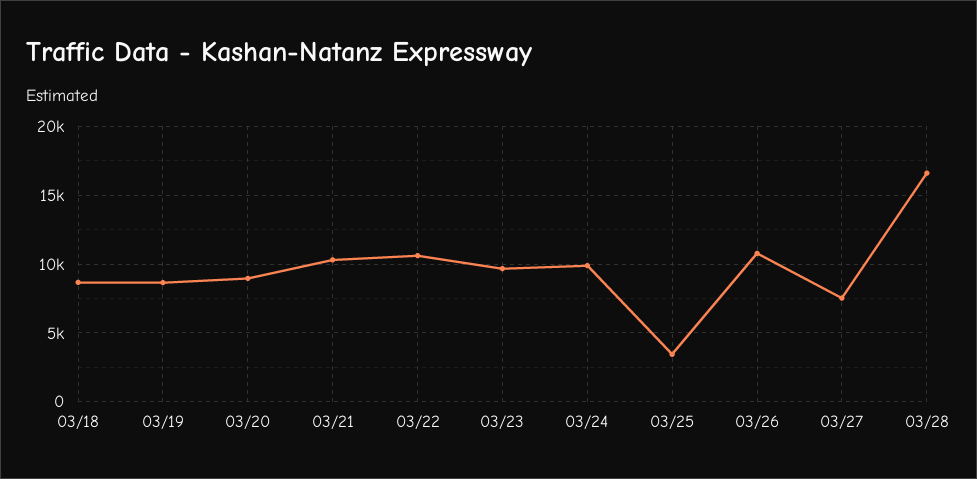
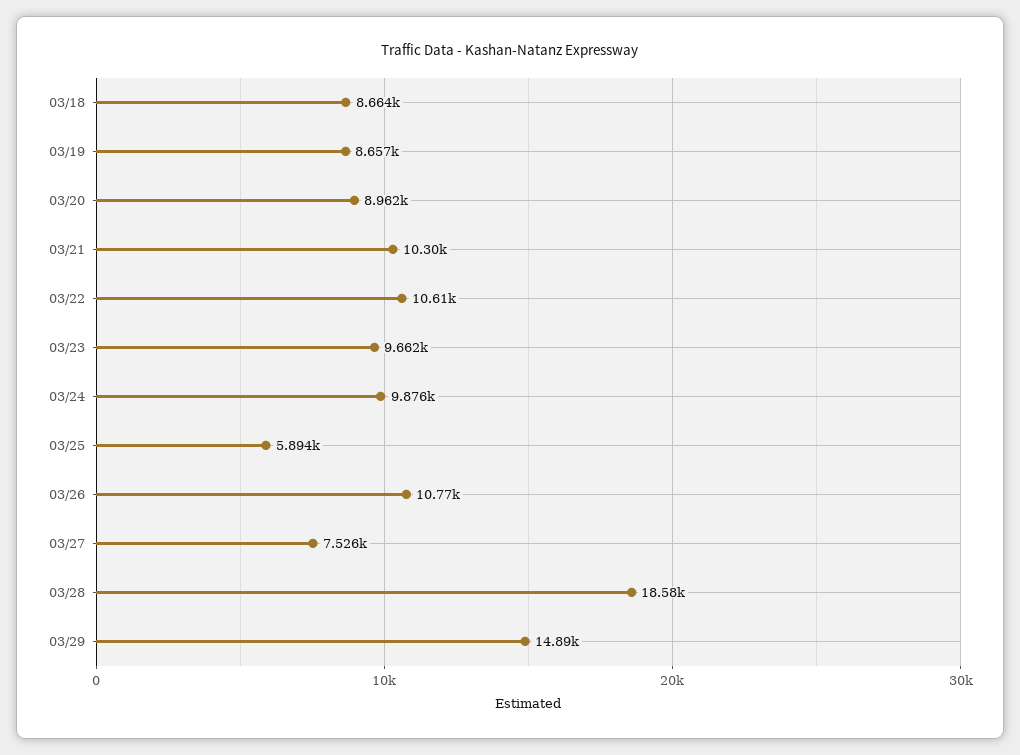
03/25: 3500 -> 5894
03/28: 16500 -> 18580
03/29: none -> 14890

